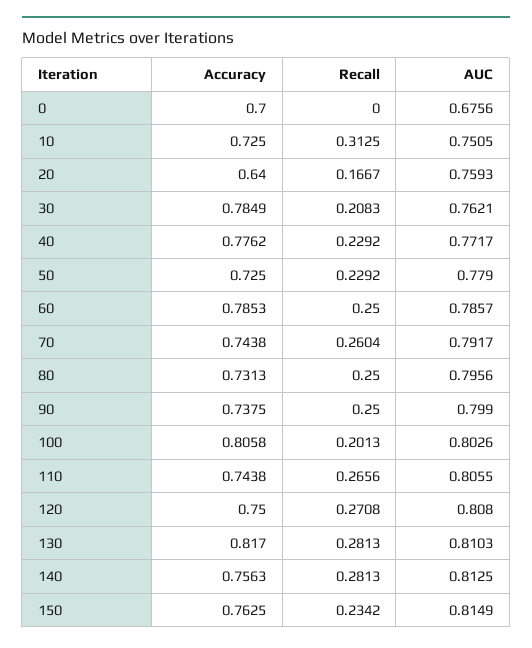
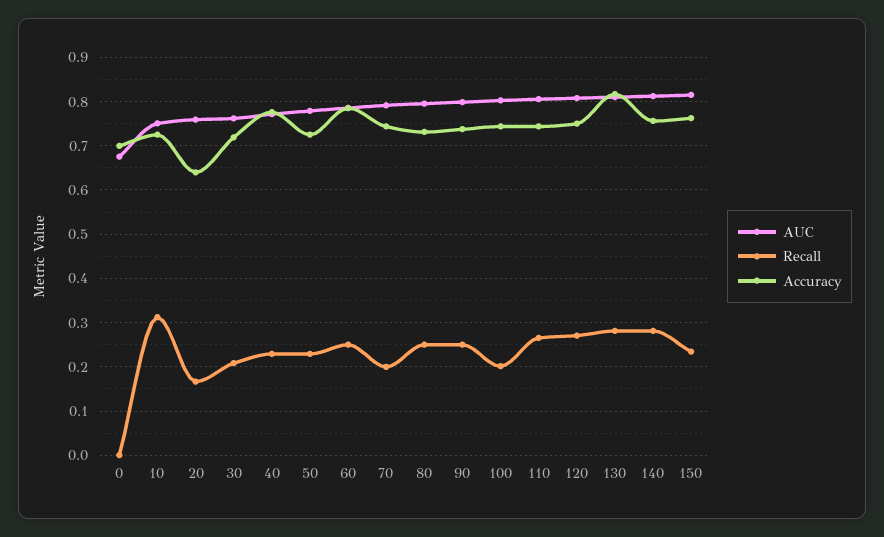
Accuracy, 30: 0.7849 -> 0.72
Recall, 70: 0.2604 -> 0.2
Accuracy, 100: 0.8058 -> 0.74

